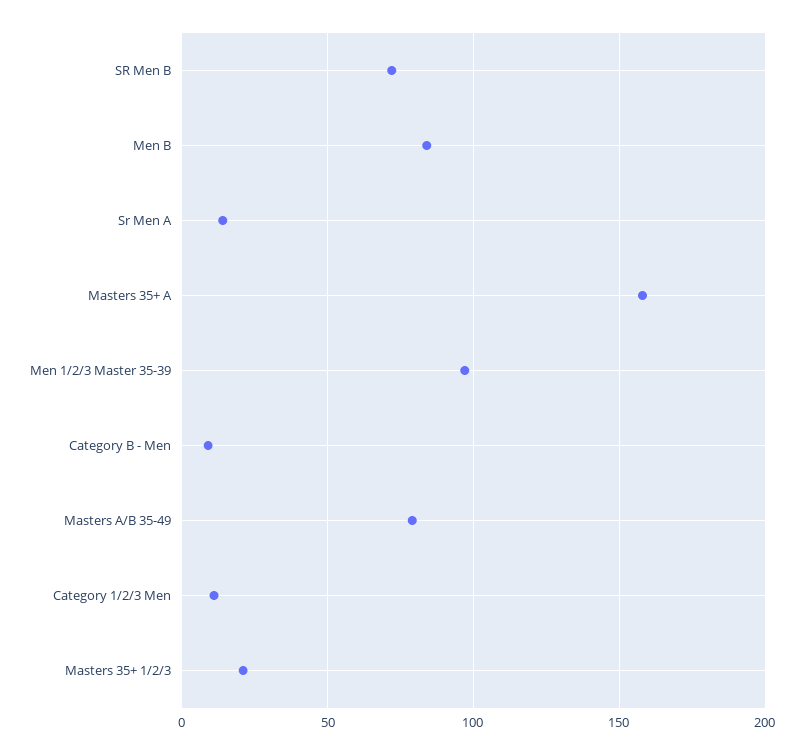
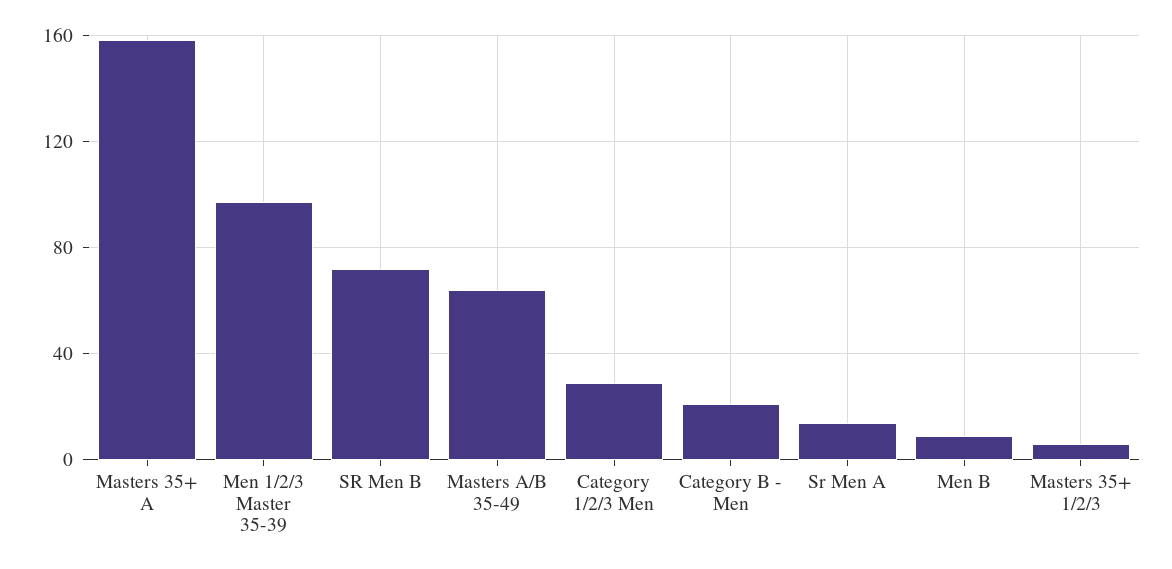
Men B: 85 -> 10
Category B - Men: 10 -> 20
Masters A/B 35-49: 80 -> 65
Category 1/2/3 Men: 10 -> 30
Masters 35+ 1/2/3: 20 -> 5

